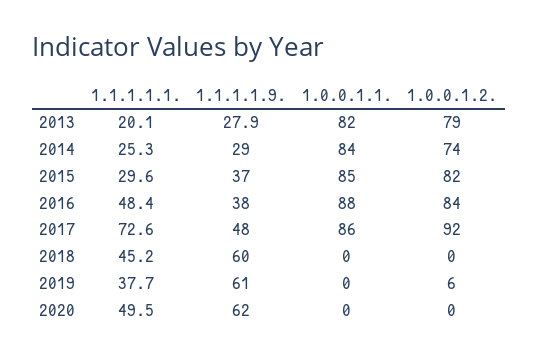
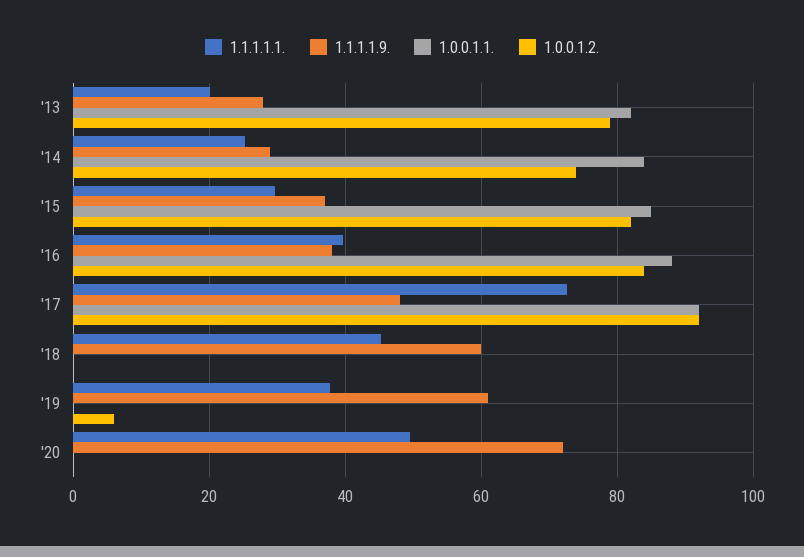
1.1.1.1.1., 2016: 48.4 -> 40
1.0.0.1.1., 2017: 86 -> 92
1.1.1.1.9., 2020: 62 -> 72

